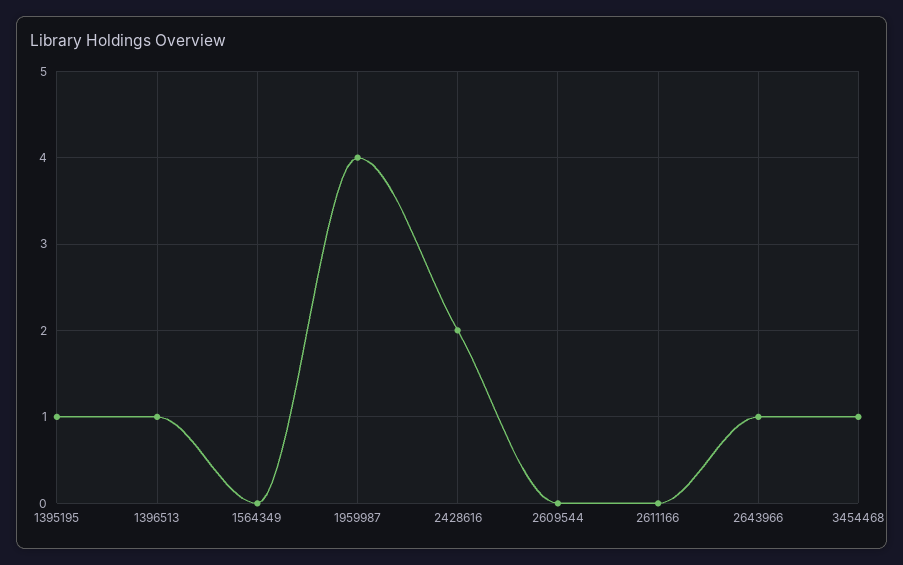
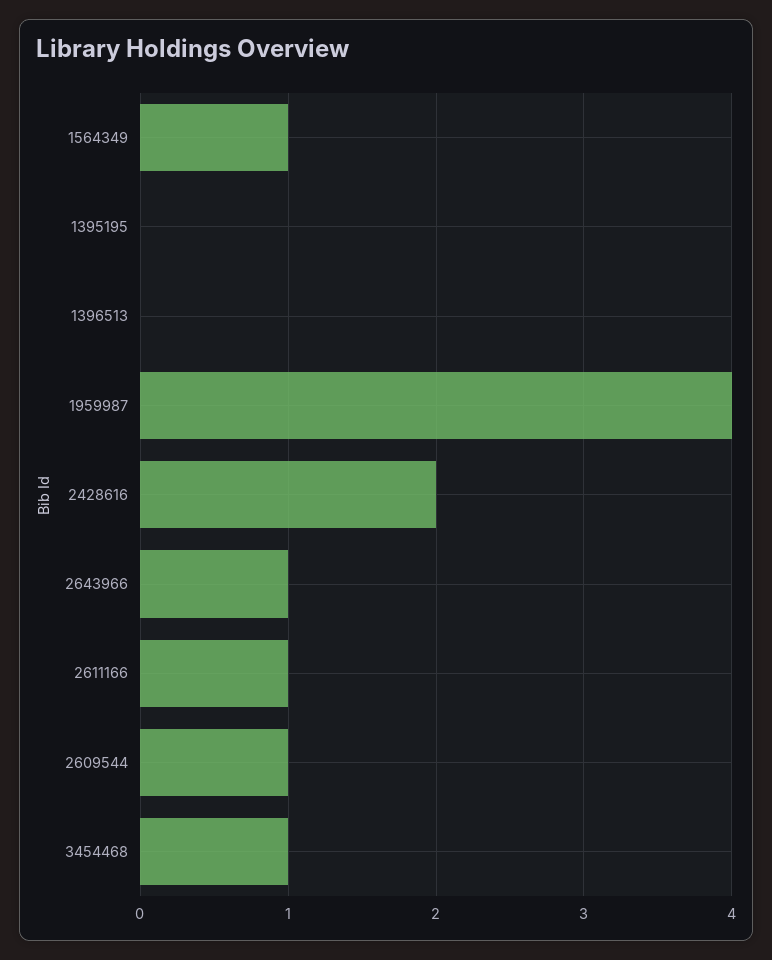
1395195: 1 -> 0
1396513: 1 -> 0
1564349: 0 -> 1
2609544: 0 -> 1
2611166: 0 -> 1

